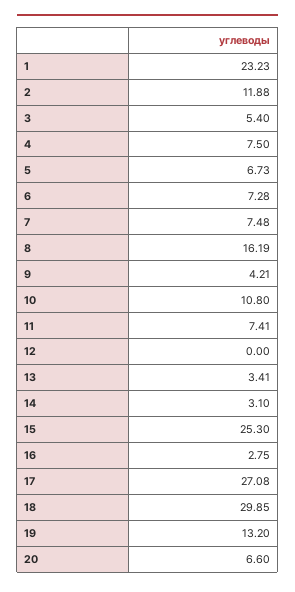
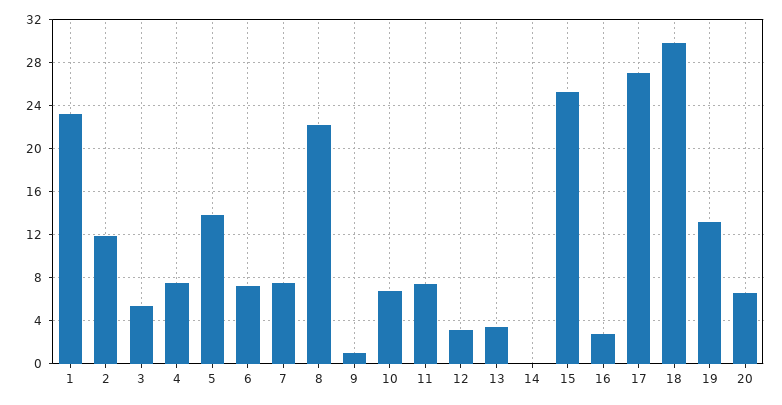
5: 6.73 -> 14
8: 16.19 -> 22
9: 4.21 -> 1
10: 10.8 -> 7
12: 0 -> 3
14: 3.1 -> 0

